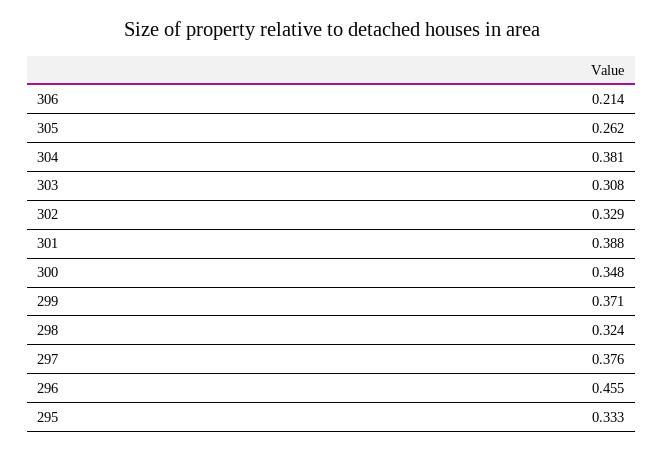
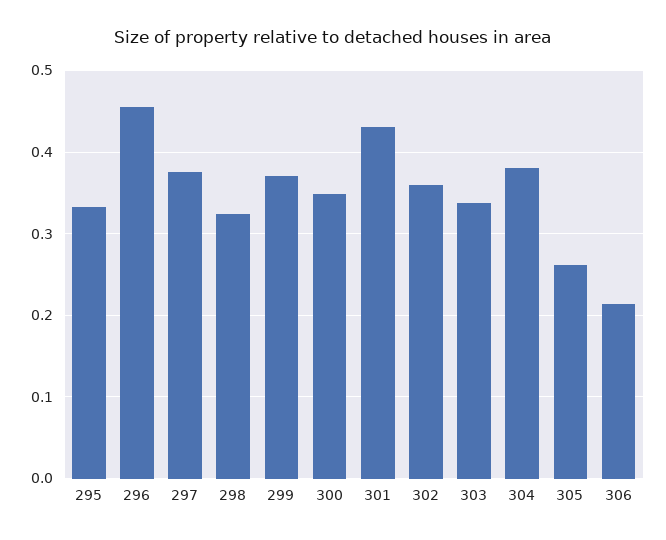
303: 0.308 -> 0.34
302: 0.329 -> 0.36
301: 0.388 -> 0.43

